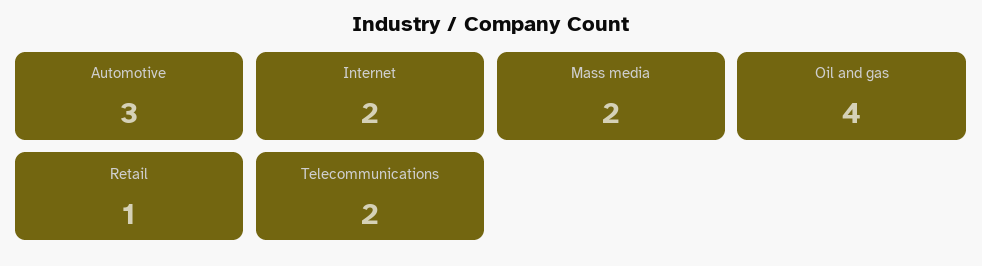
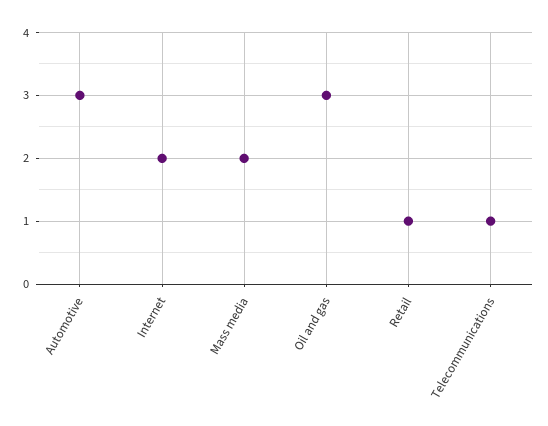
Oil and gas: 4 -> 3
Telecommunications: 2 -> 1

